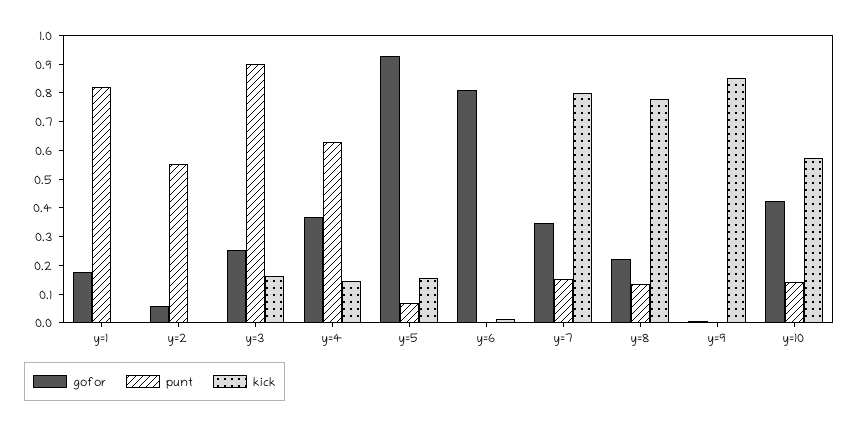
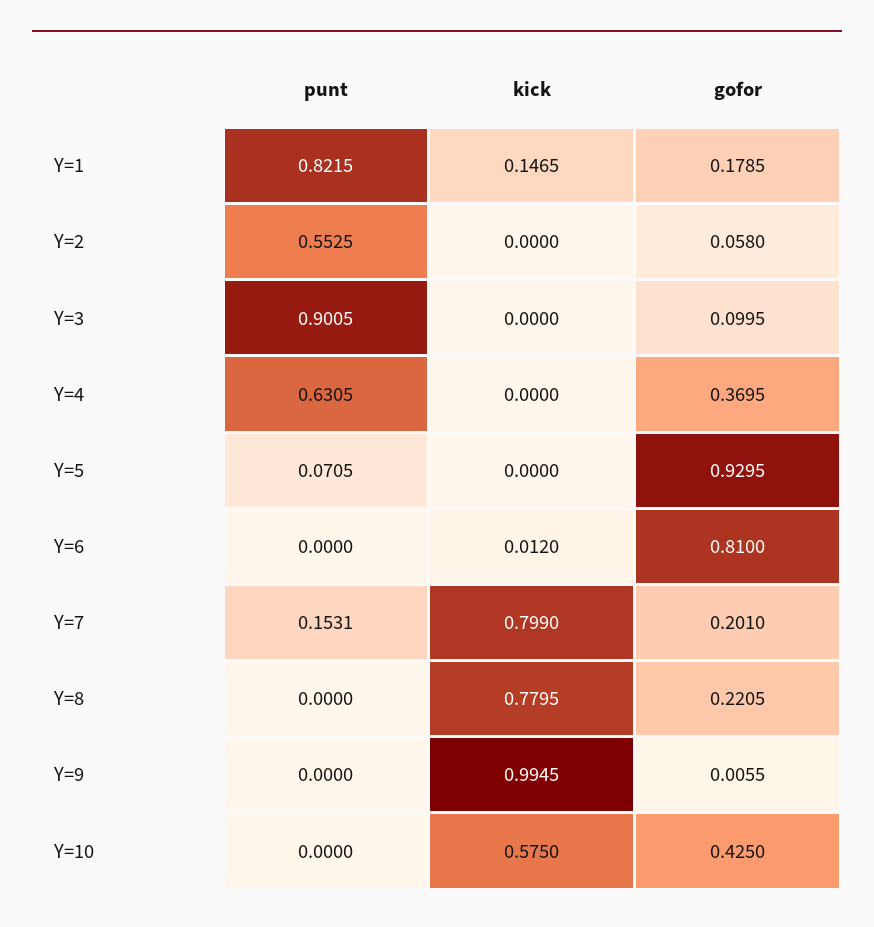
kick, y=1: 0 -> 0.1465
gofor, y=3: 0.25 -> 0.0995
kick, y=3: 0.15 -> 0
kick, y=4: 0.15 -> 0
kick, y=5: 0.15 -> 0
gofor, y=7: 0.35 -> 0.201
punt, y=8: 0.15 -> 0
kick, y=9: 0.85 -> 0.9945
punt, y=10: 0.15 -> 0

